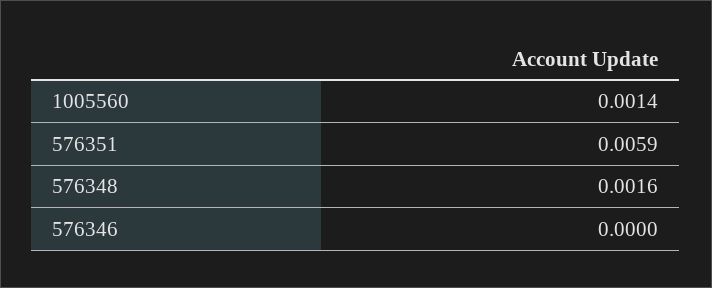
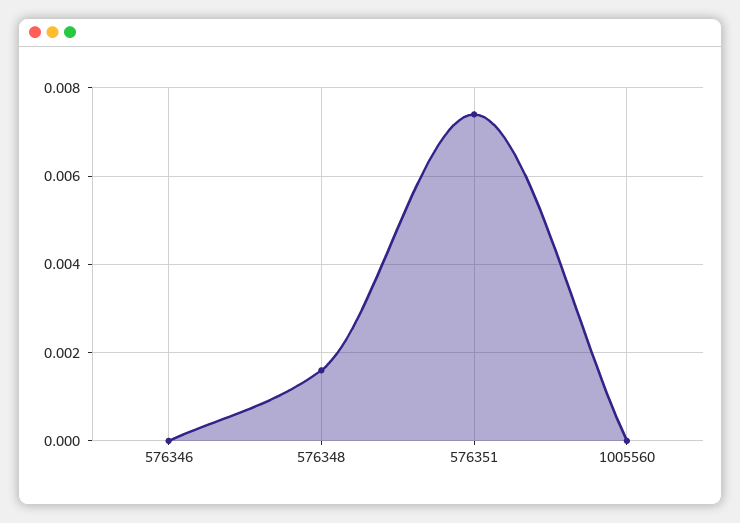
1005560: 0.0014 -> 0
576351: 0.0059 -> 0.0075

